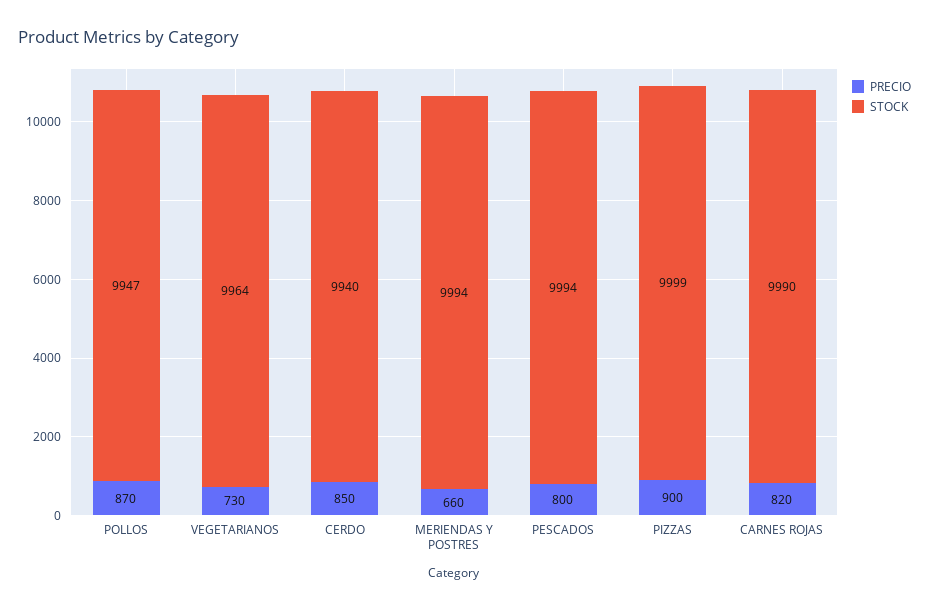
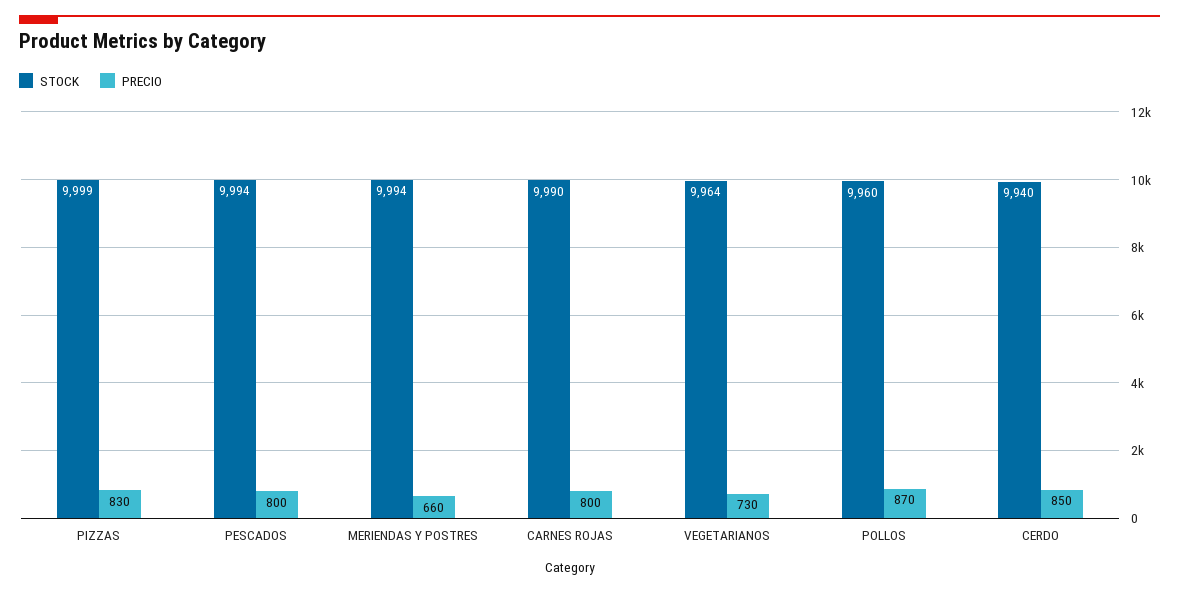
STOCK, POLLOS: 9947 -> 9960
PRECIO, PIZZAS: 900 -> 830
PRECIO, CARNES ROJAS: 820 -> 800

